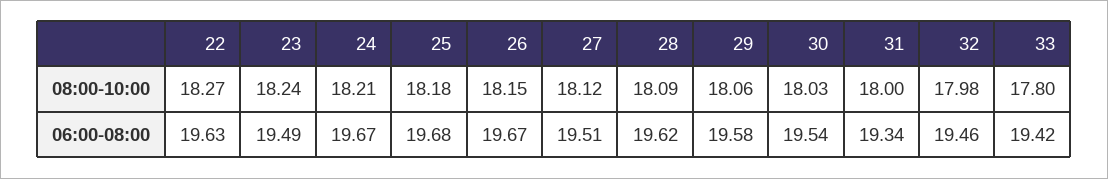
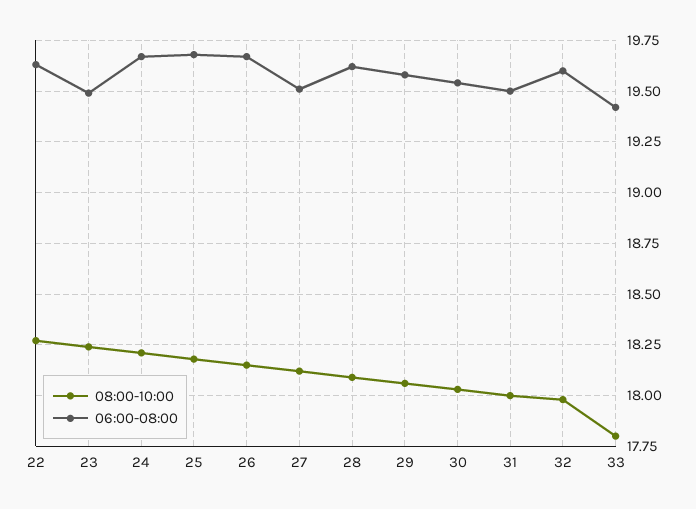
06:00-08:00, 31: 19.34 -> 19.5
06:00-08:00, 32: 19.46 -> 19.6

